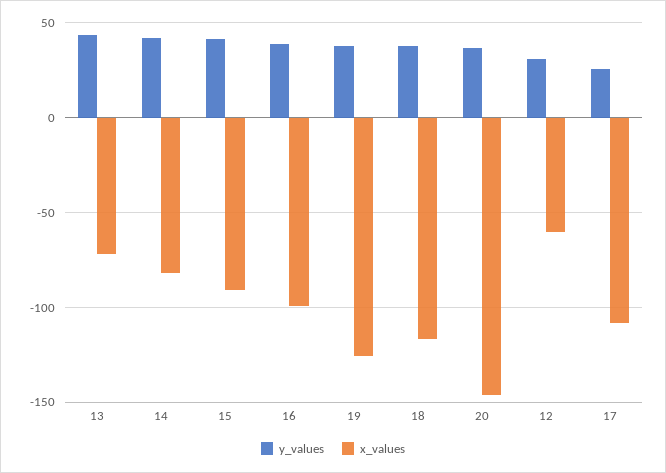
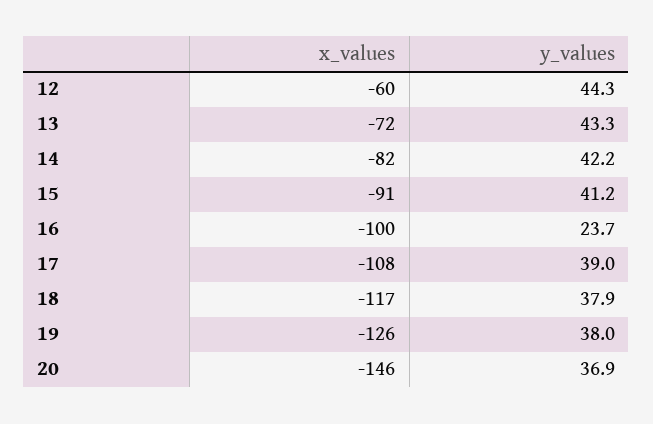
y_values, 16: 40 -> 23.7
y_values, 12: 30 -> 44.3
y_values, 17: 25 -> 39

